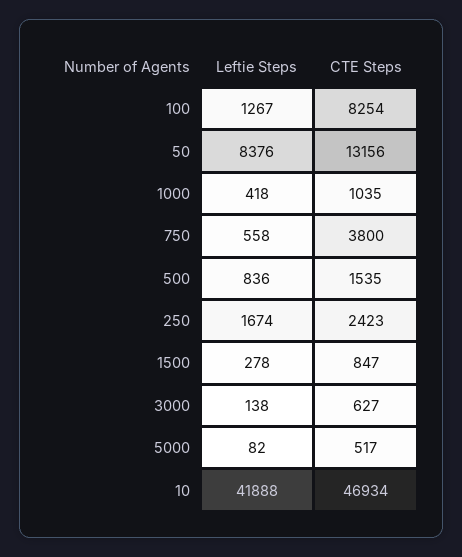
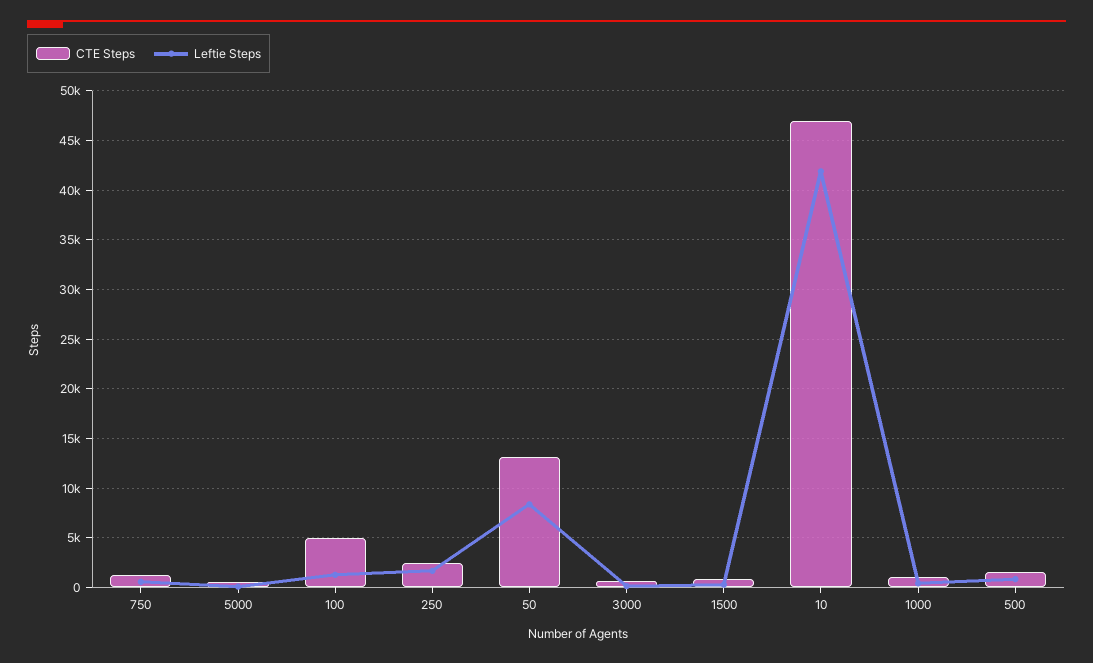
CTE Steps, 100: 8254 -> 5000
CTE Steps, 750: 3800 -> 1000

